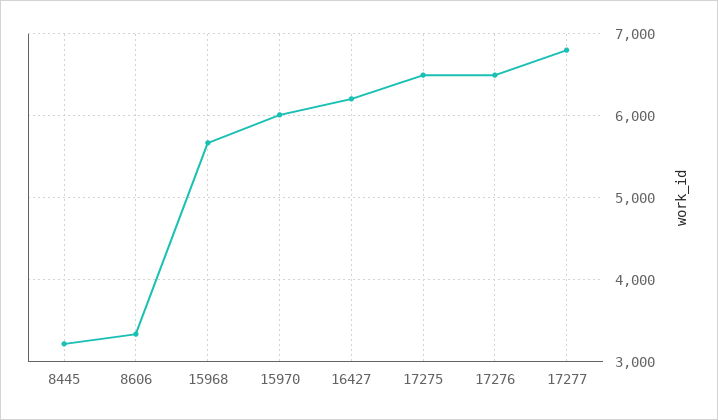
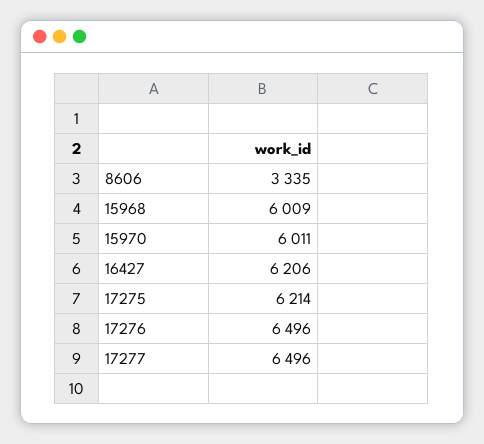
8445: 3200 -> none
15968: 5700 -> 6009
17275: 6500 -> 6214
17277: 6800 -> 6496

